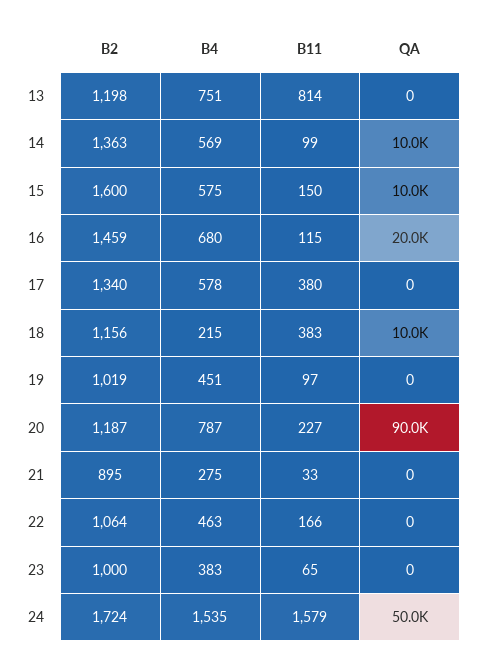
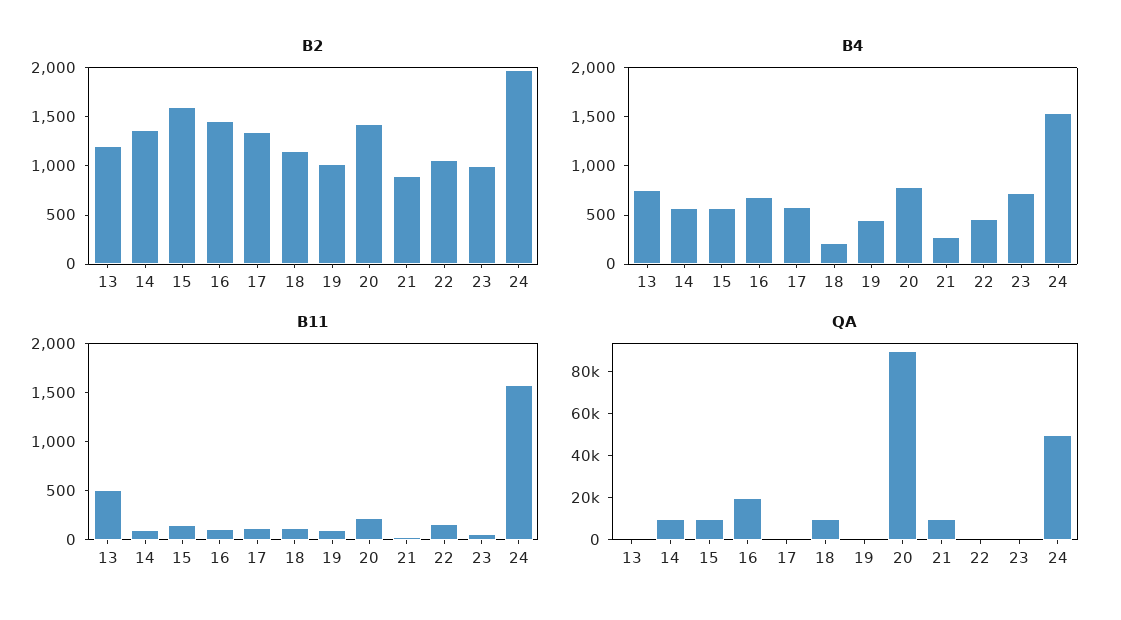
B11, 13: 814 -> 500
B11, 17: 380 -> 100
B11, 18: 383 -> 100
B2, 20: 1187 -> 1400
QA, 21: 0 -> 10000
B4, 23: 383 -> 700
B2, 24: 1724 -> 2000

